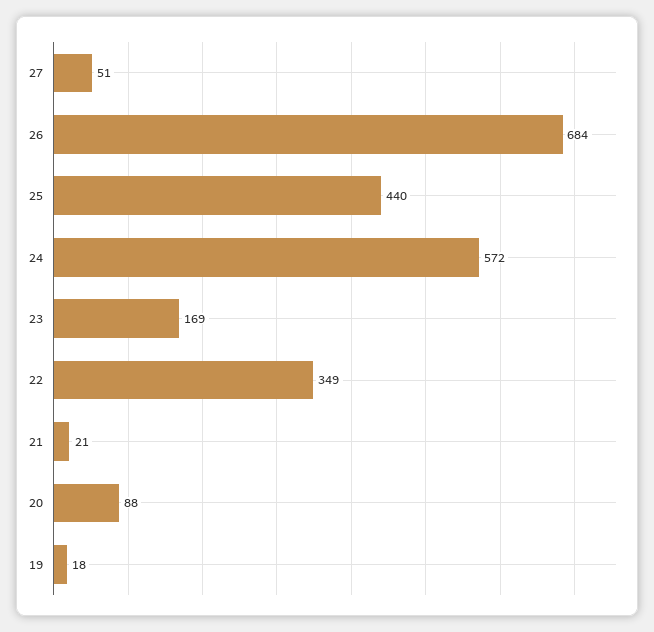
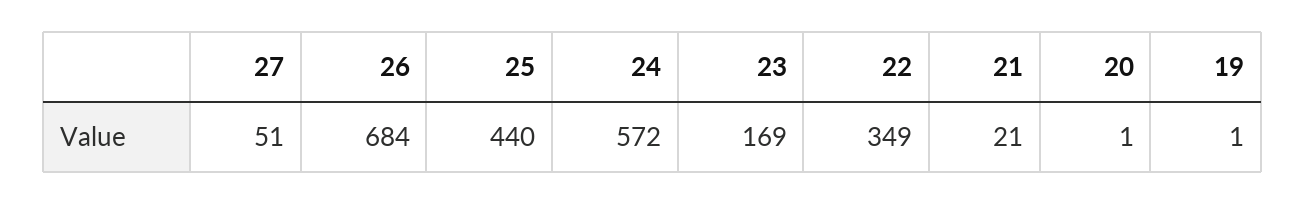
20: 88 -> 1
19: 18 -> 1

